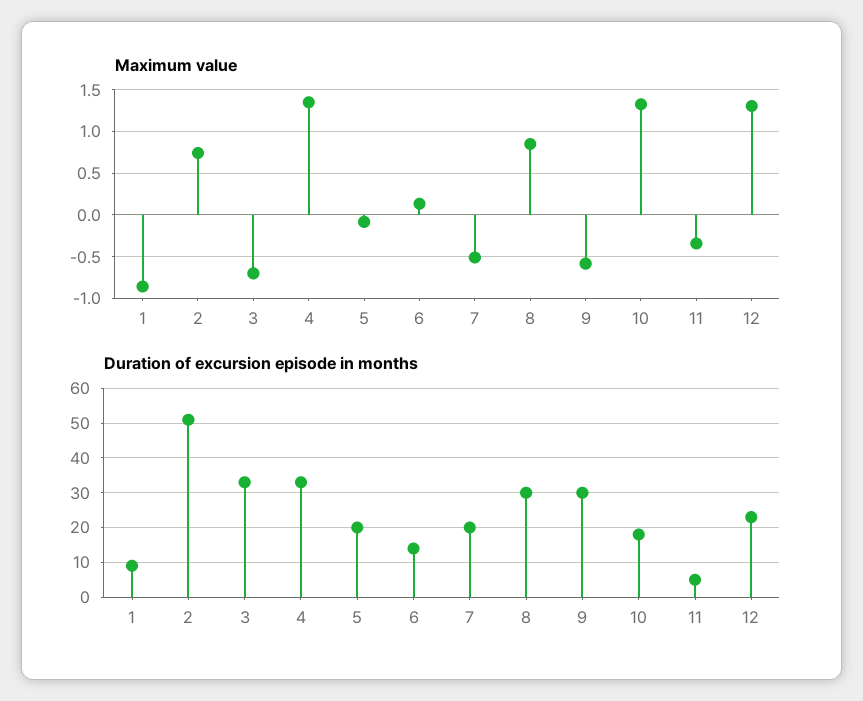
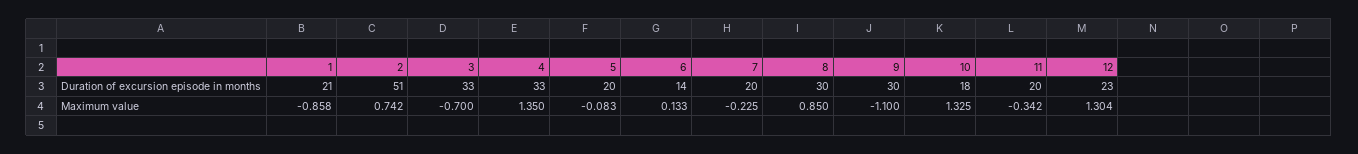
Maximum value, 7: -0.5 -> -0.225
Maximum value, 9: -0.6 -> -1.1
Duration of excursion episode in months, 1: 10 -> 21
Duration of excursion episode in months, 11: 5 -> 20

